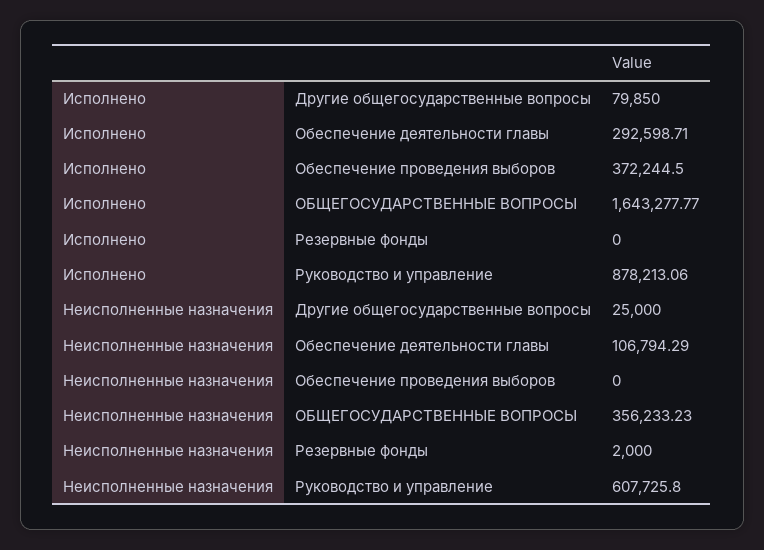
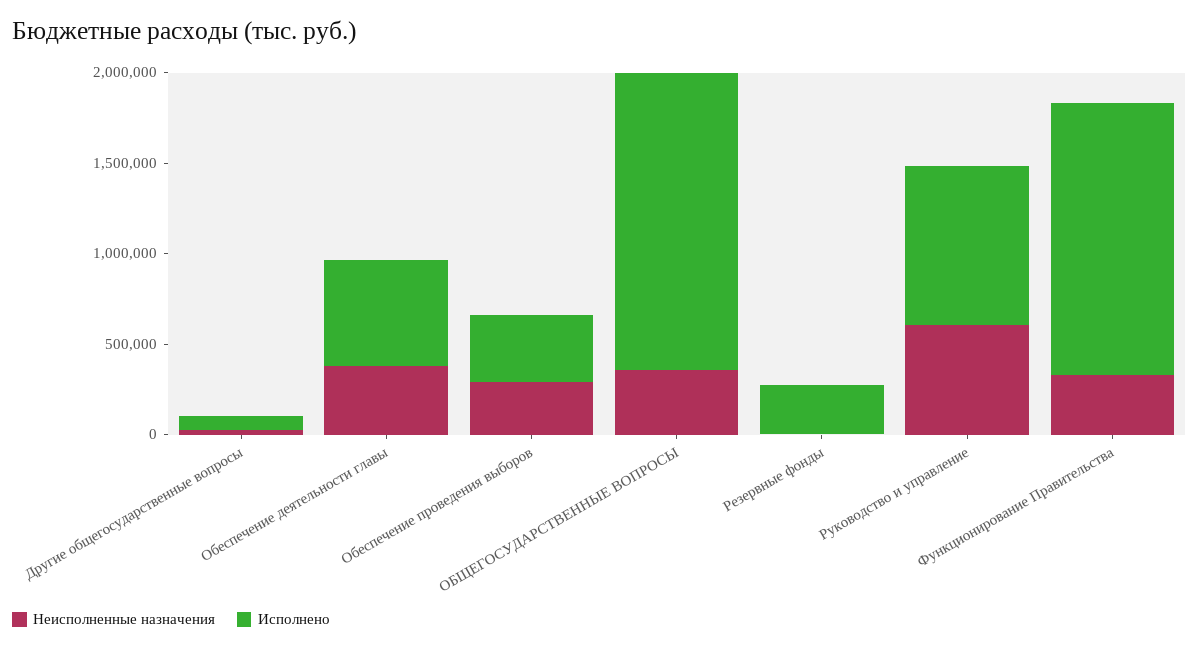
Исполнено, Обеспечение деятельности главы: 292598.71 -> 600000
Исполнено, Резервные фонды: 0 -> 300000
Неисполненные назначения, Обеспечение деятельности главы: 106794.29 -> 400000
Неисполненные назначения, Обеспечение проведения выборов: 0 -> 300000
Неисполненные назначения, Функционирование Правительства: none -> 300000
Исполнено, Функционирование Правительства: none -> 1500000

